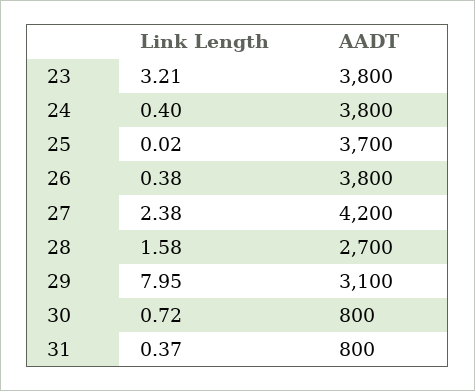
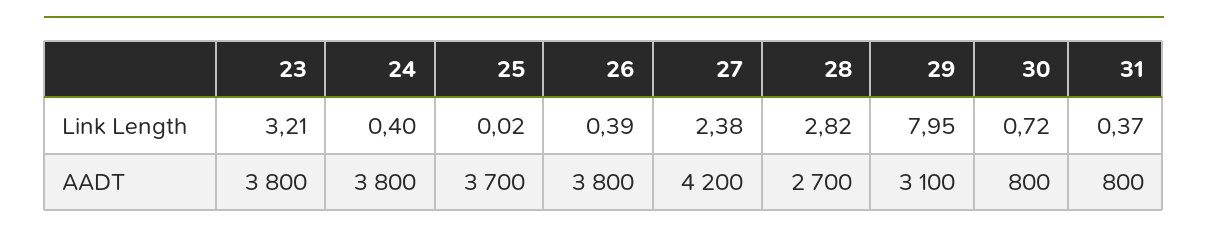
Link Length, 26: 0.38 -> 0.39
Link Length, 28: 1.58 -> 2.82

